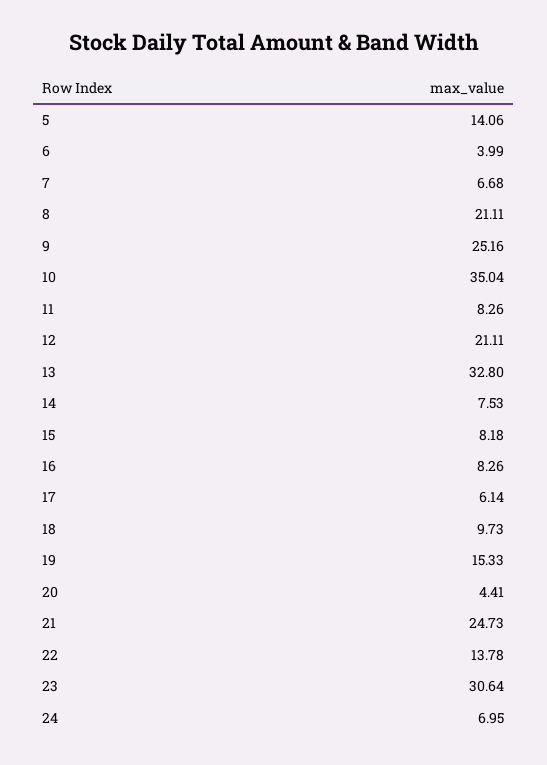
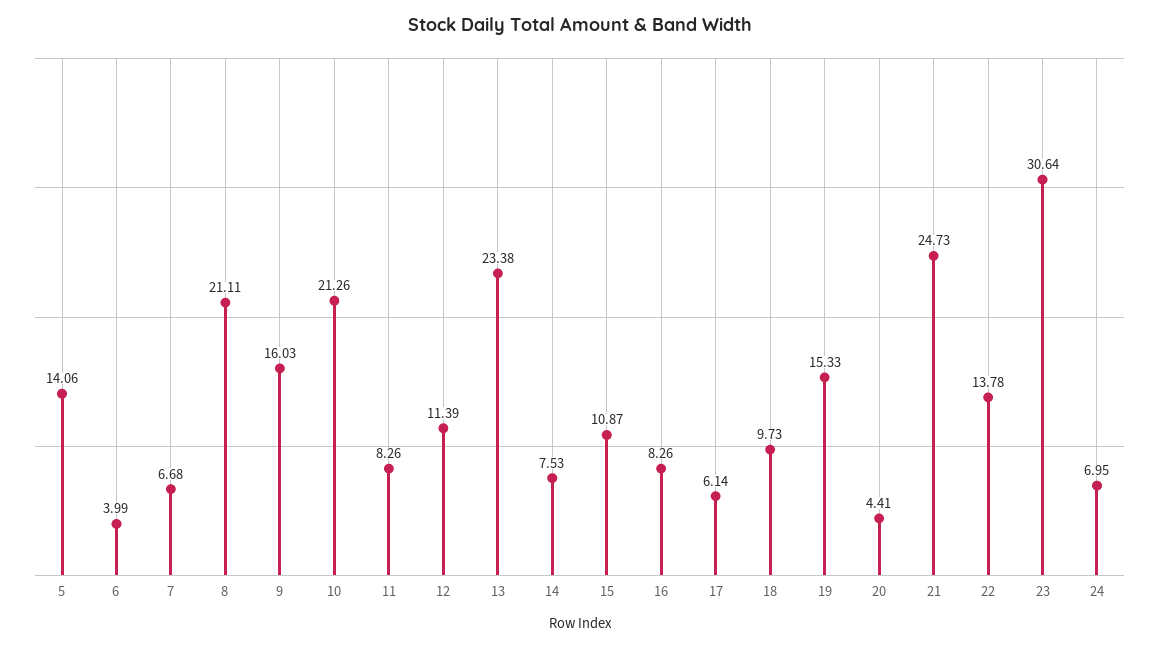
9: 25.16 -> 16.03
10: 35.04 -> 21.26
12: 21.11 -> 11.39
13: 32.8 -> 23.38
15: 8.18 -> 10.87

